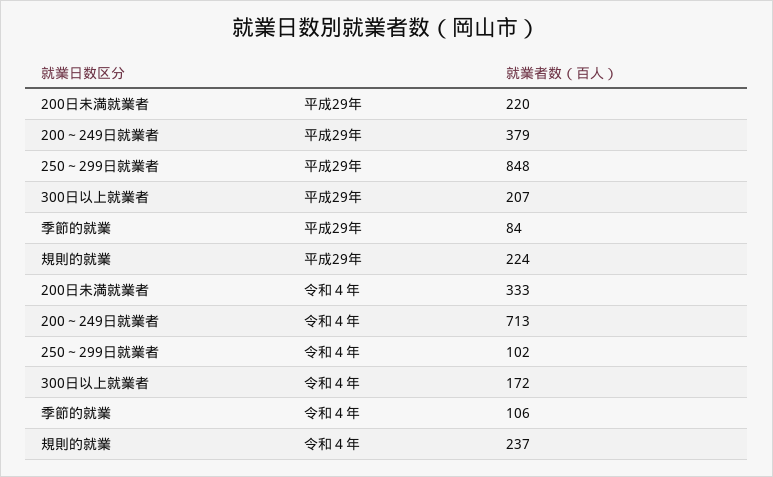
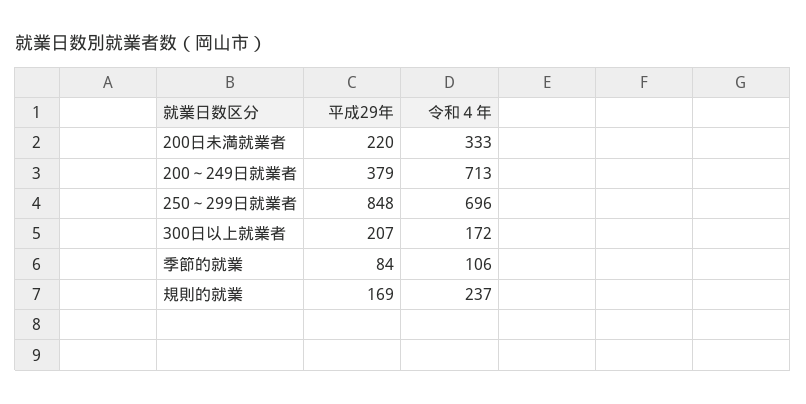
規則的就業, 平成29年: 224 -> 169
250～299日就業者, 令和４年: 102 -> 696

